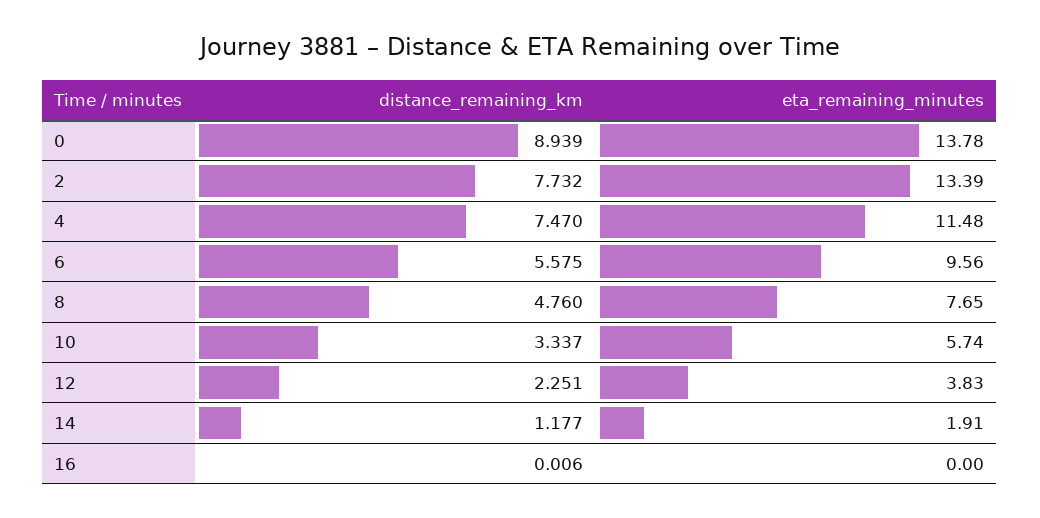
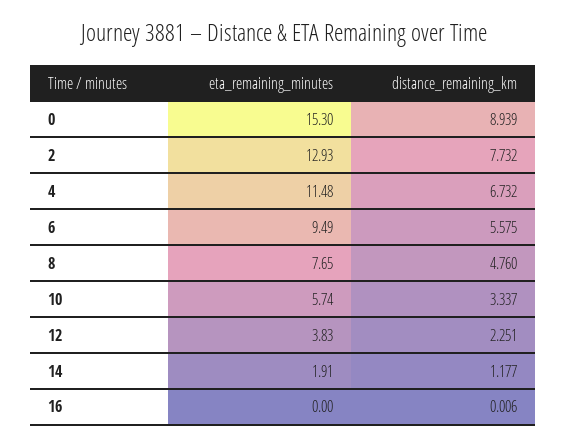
eta_remaining_minutes, 0: 13.78 -> 15.3
eta_remaining_minutes, 2: 13.39 -> 12.93
distance_remaining_km, 4: 7.47 -> 6.732
eta_remaining_minutes, 6: 9.56 -> 9.49

